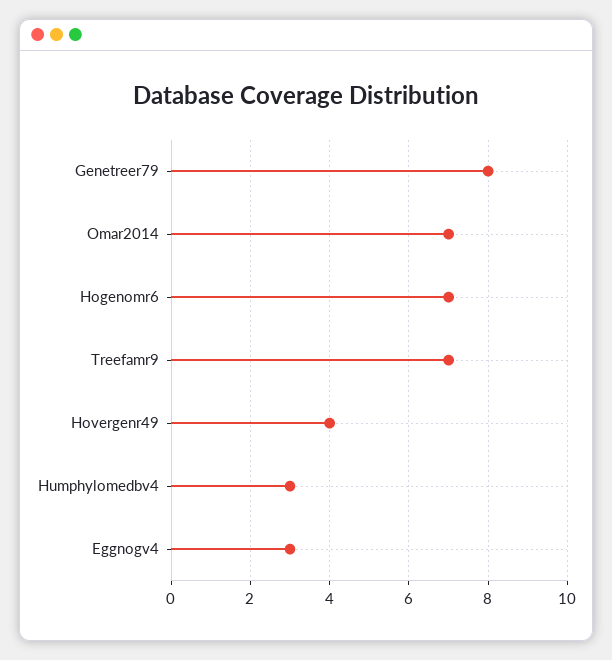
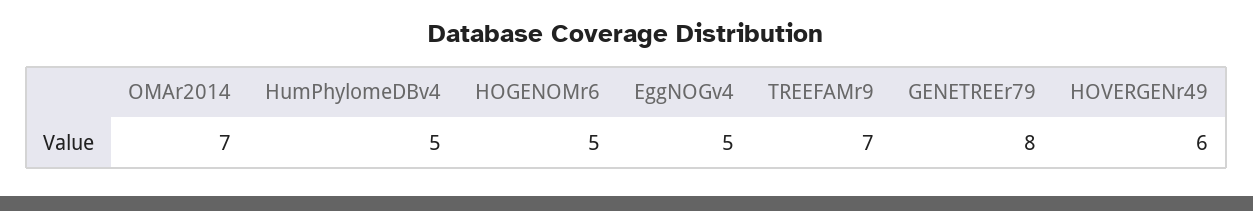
Hogenomr6: 7 -> 5
Hovergenr49: 4 -> 6
Humphylomedbv4: 3 -> 5
Eggnogv4: 3 -> 5

